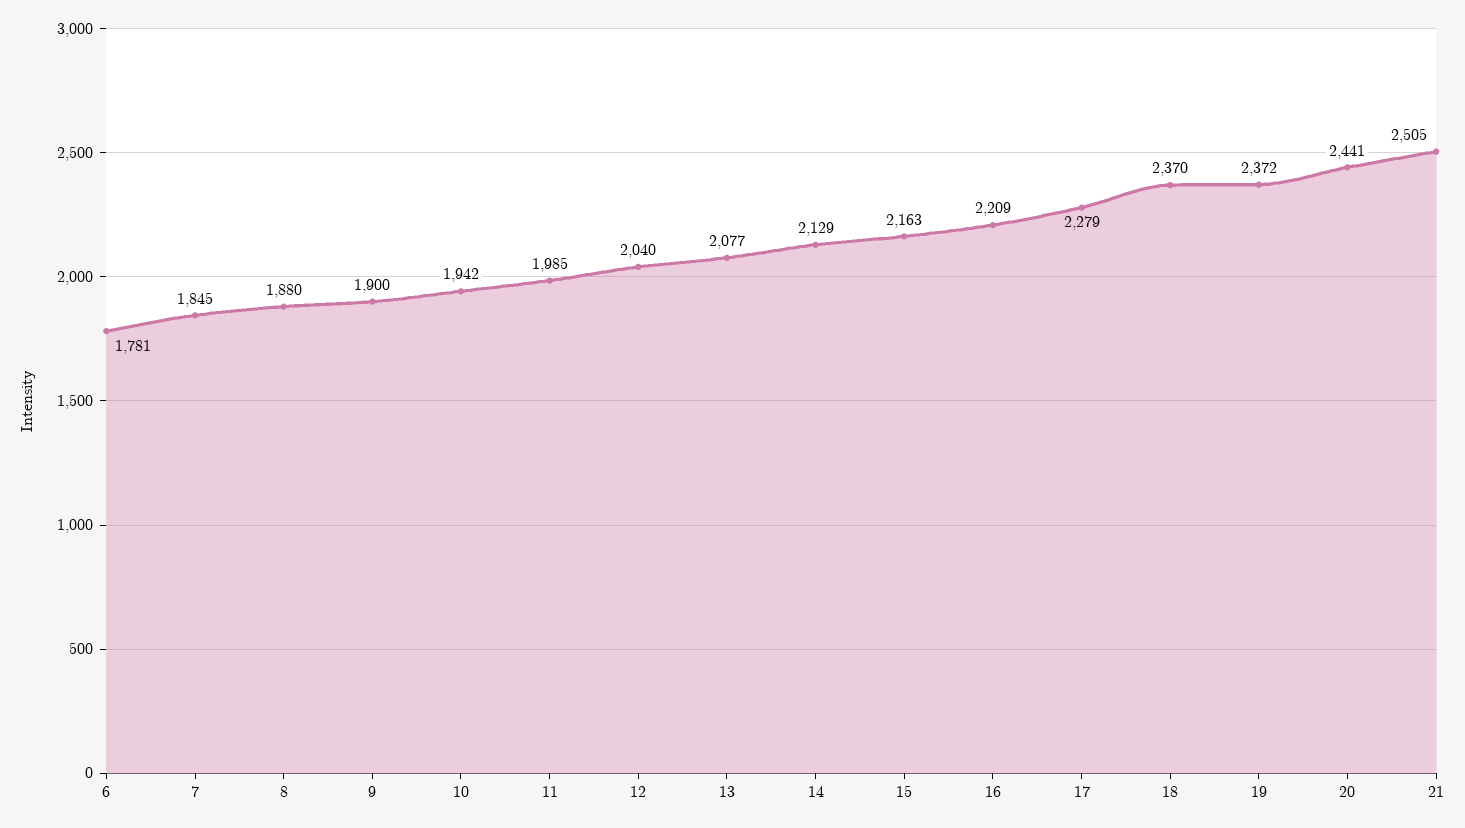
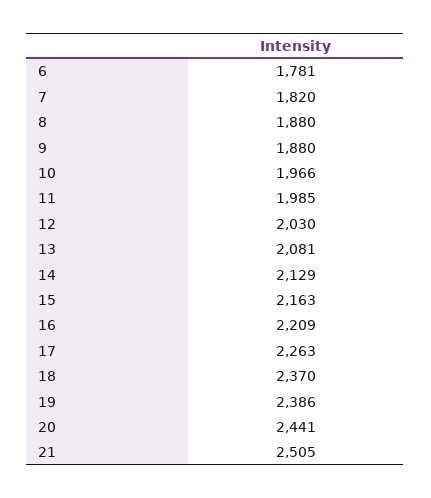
7: 1845 -> 1820
9: 1900 -> 1880
10: 1942 -> 1966
12: 2040 -> 2030
13: 2077 -> 2081
17: 2279 -> 2263
19: 2372 -> 2386

